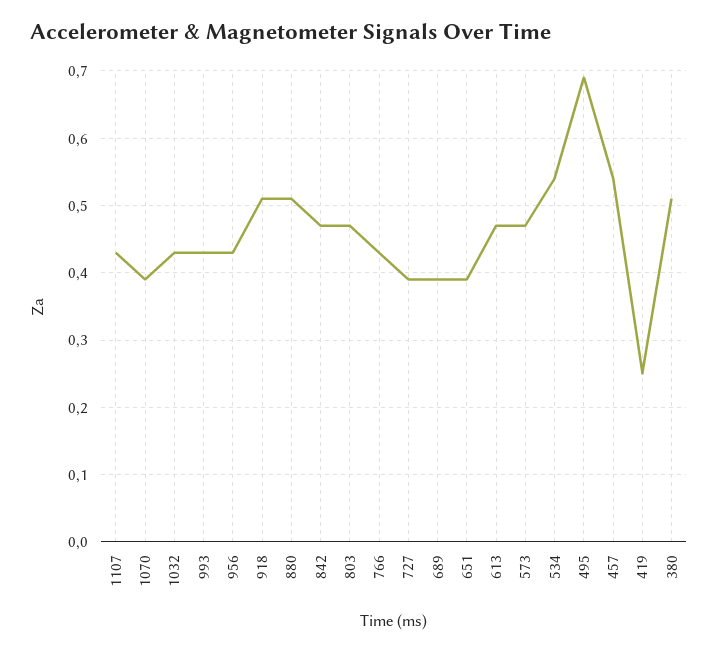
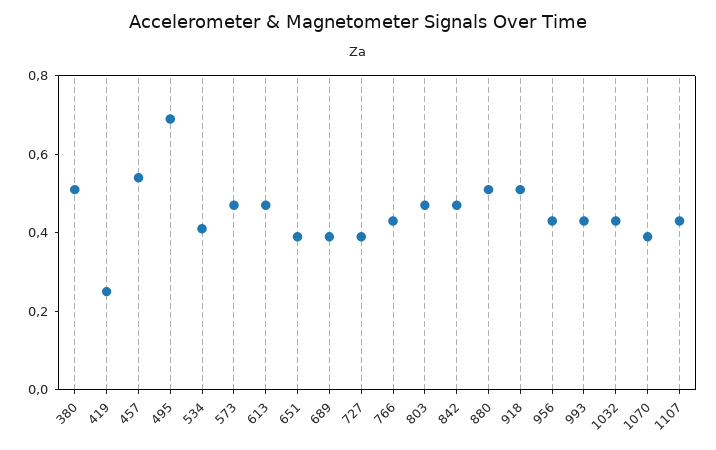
534: 0.54 -> 0.4

